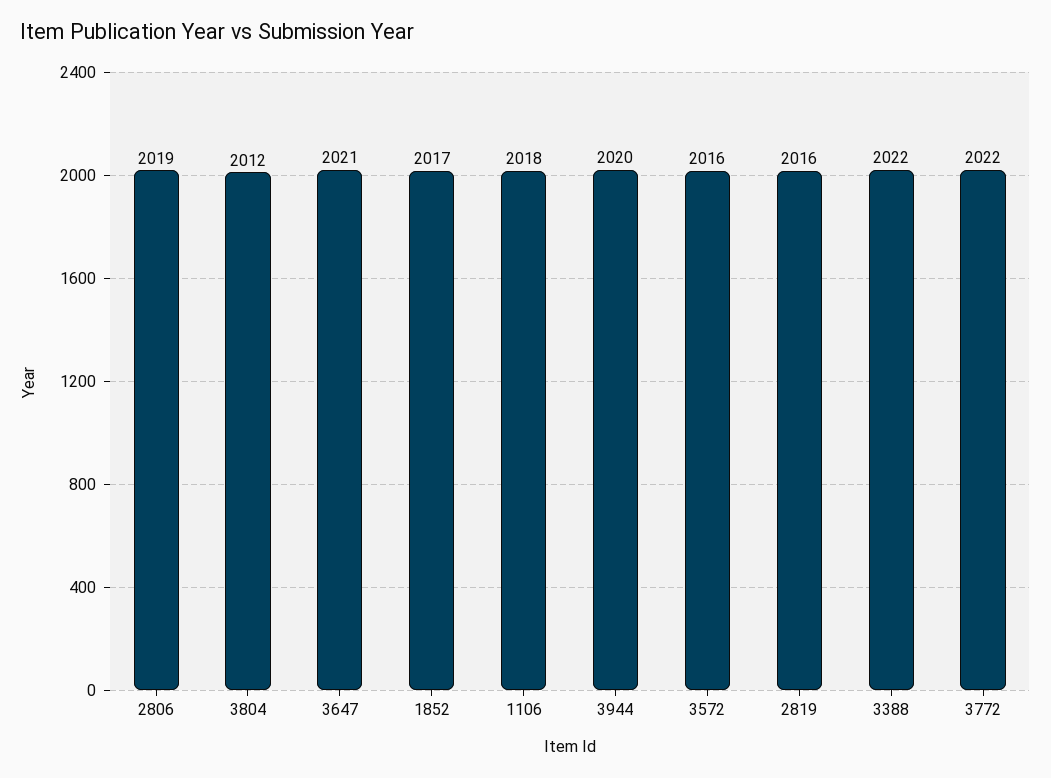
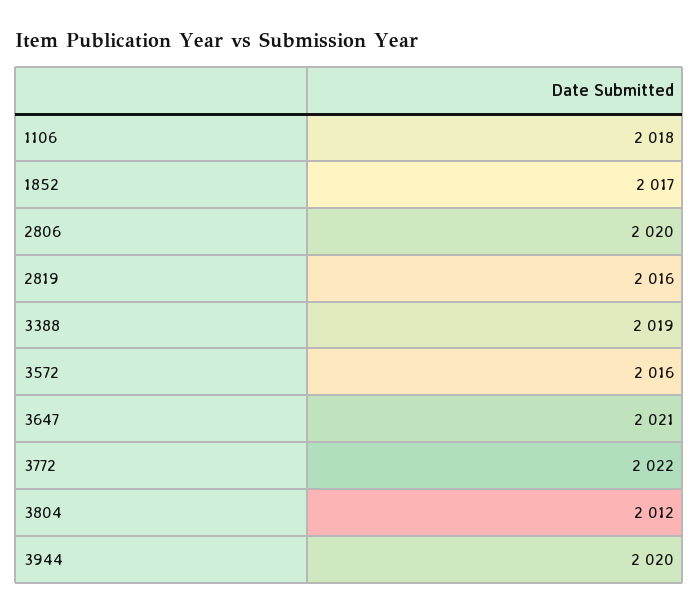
2806: 2019 -> 2020
3388: 2022 -> 2019

